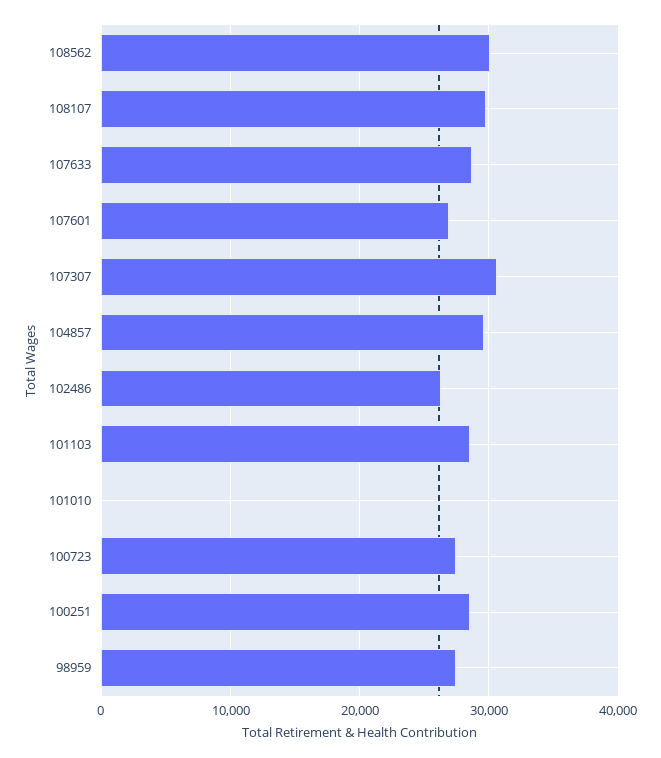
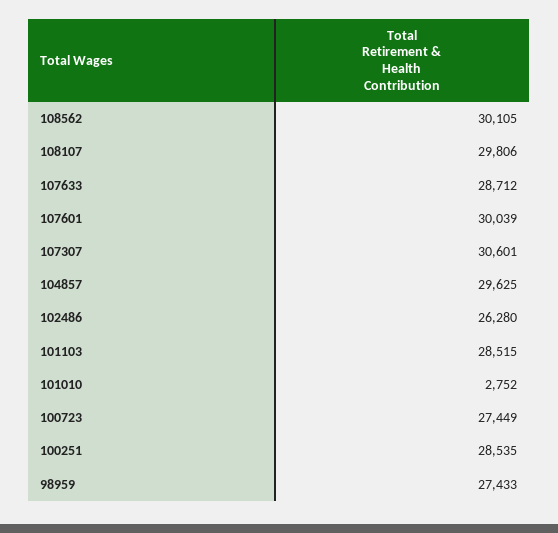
107601: 27000 -> 30039
101010: 0 -> 2752

